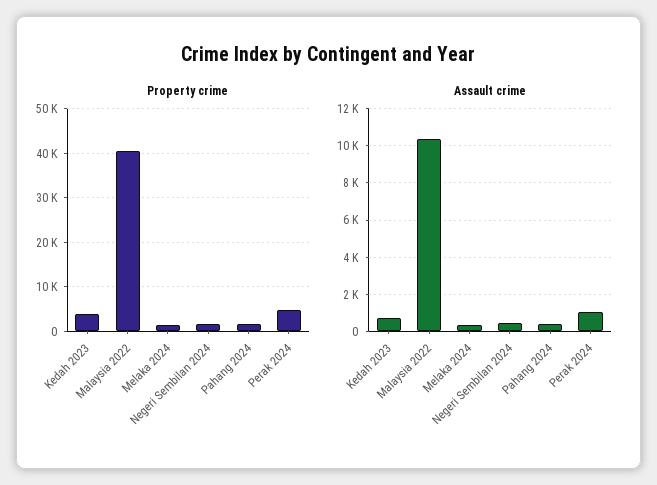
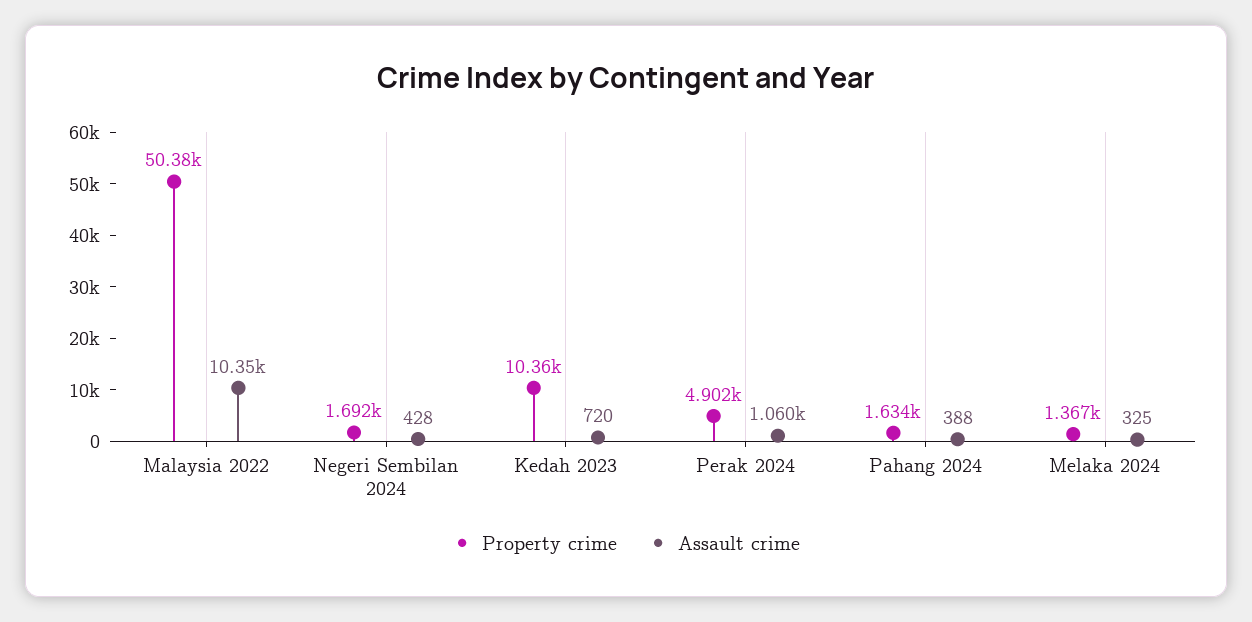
Property crime, Kedah 2023: 4000 -> 10360
Property crime, Malaysia 2022: 40000 -> 50380

